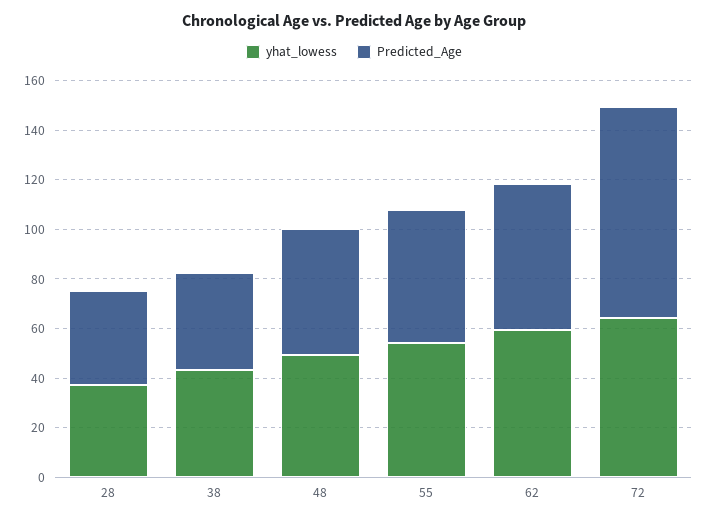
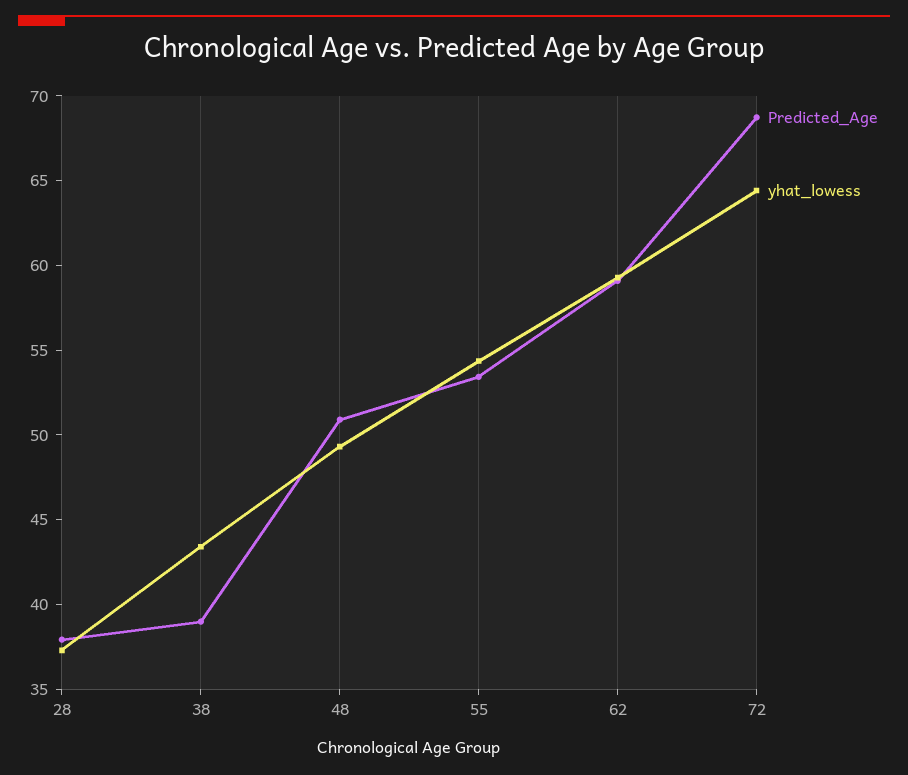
Predicted_Age, 72: 85 -> 69

